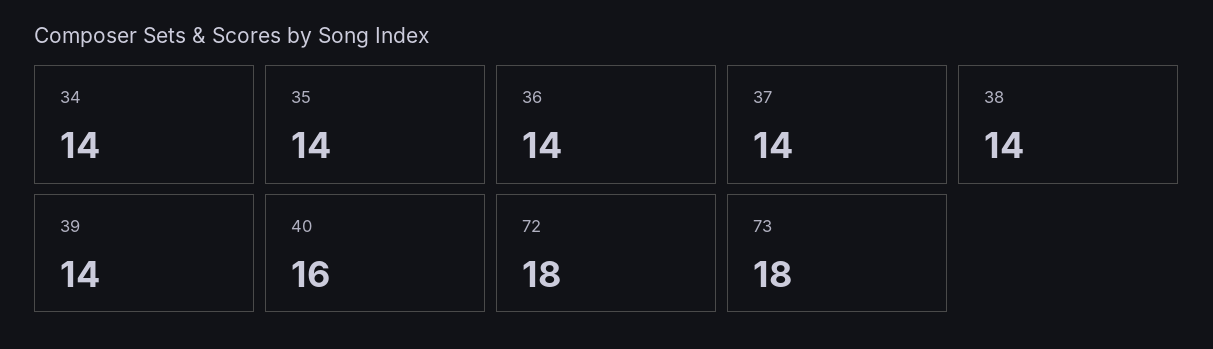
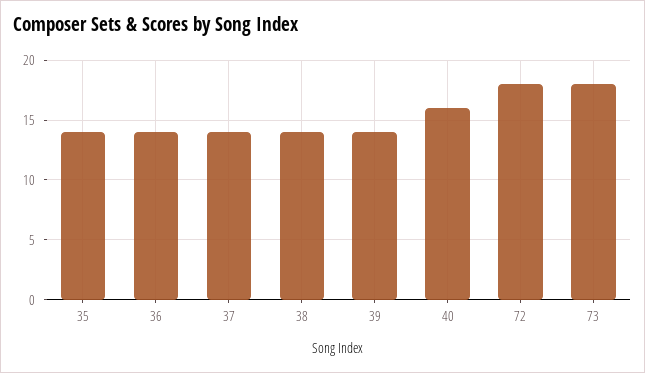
34: 14 -> none

